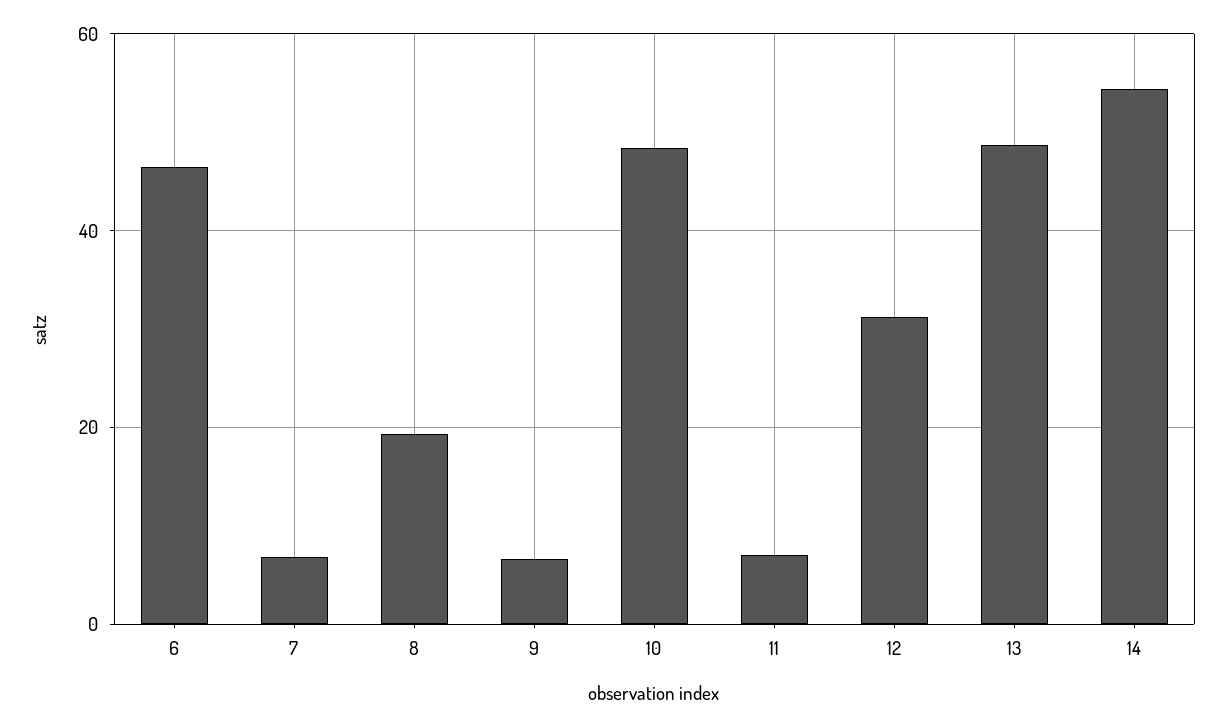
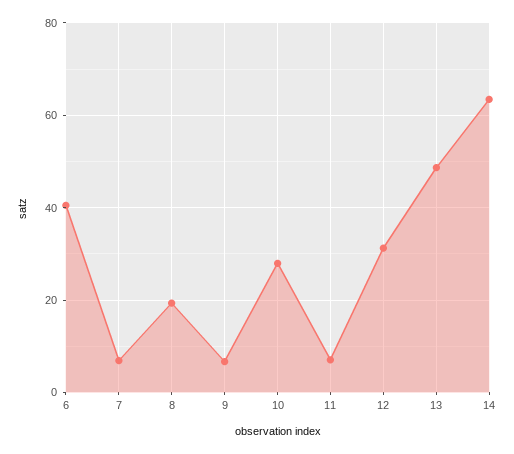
6: 46 -> 40
10: 48 -> 28
14: 54 -> 64

